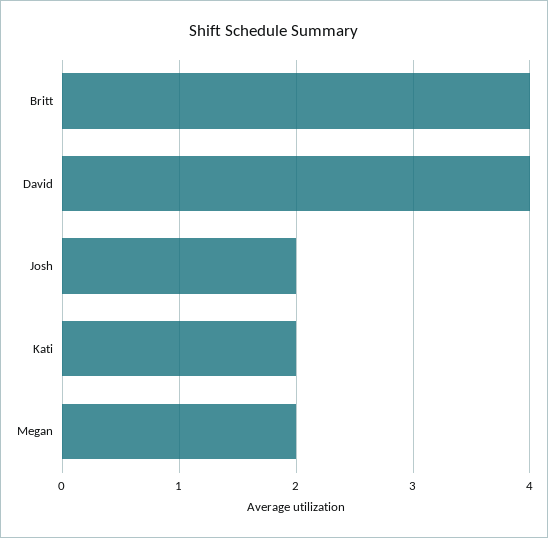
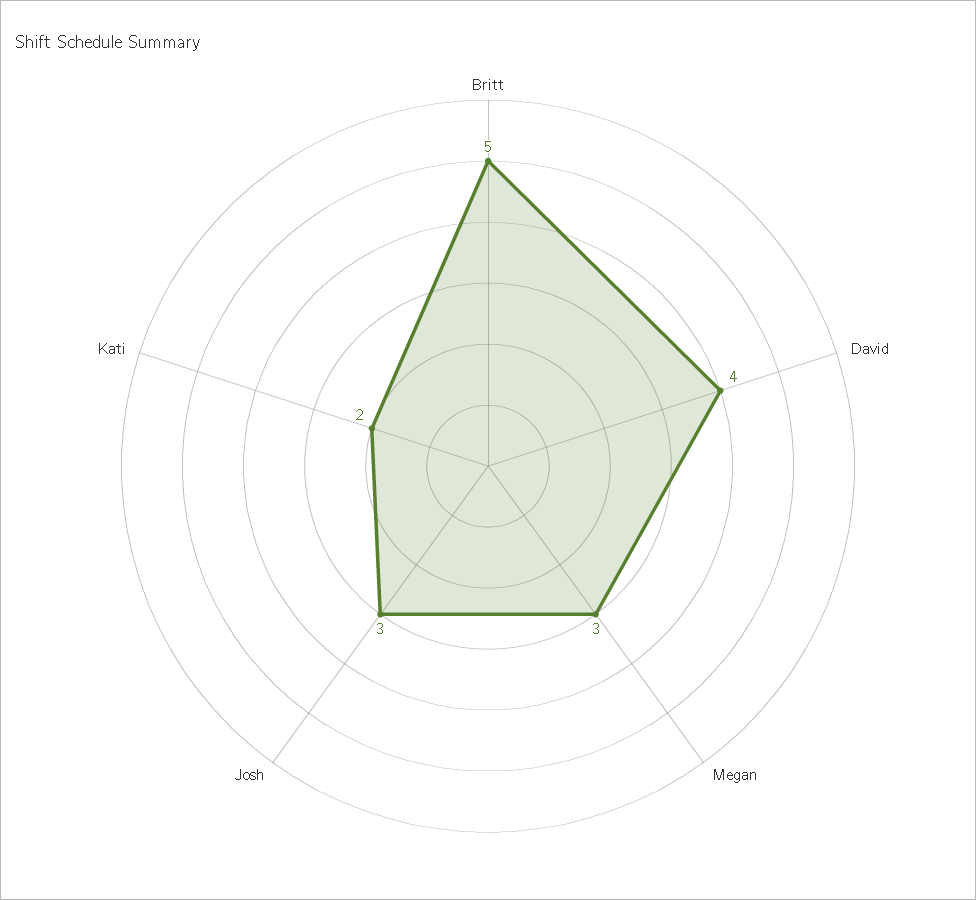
Britt: 4 -> 5
Josh: 2 -> 3
Megan: 2 -> 3

